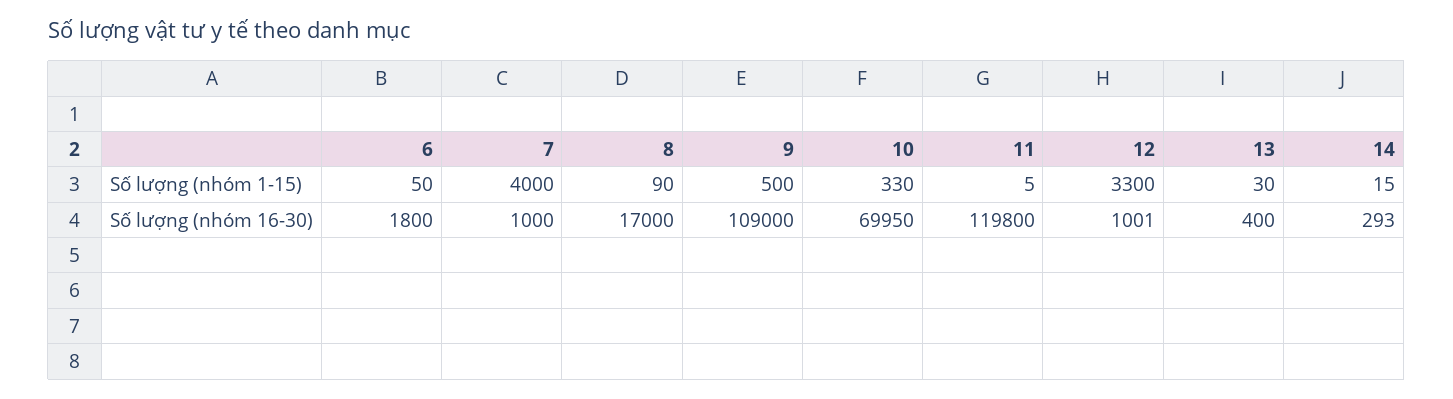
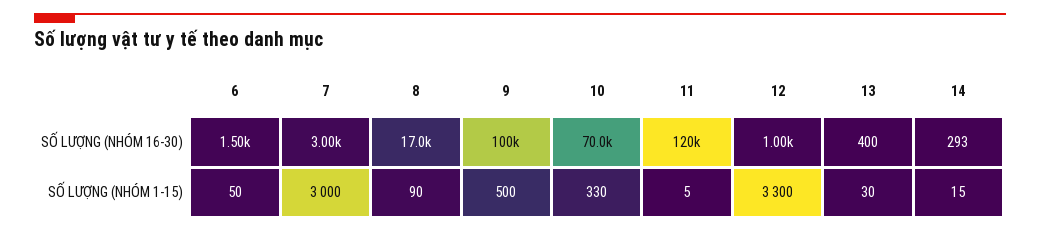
7, Số lượng (nhóm 1-15): 4000 -> 3000
6, Số lượng (nhóm 16-30): 1800 -> 1500
7, Số lượng (nhóm 16-30): 1000 -> 3000
9, Số lượng (nhóm 16-30): 109000 -> 100000
10, Số lượng (nhóm 16-30): 69950 -> 70000
11, Số lượng (nhóm 16-30): 119800 -> 120000
12, Số lượng (nhóm 16-30): 1001 -> 1000

